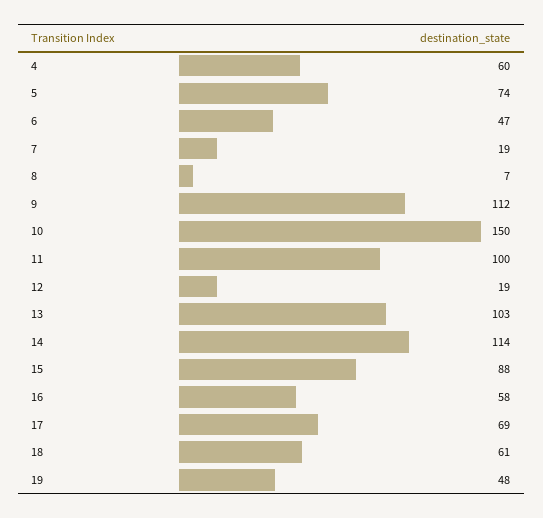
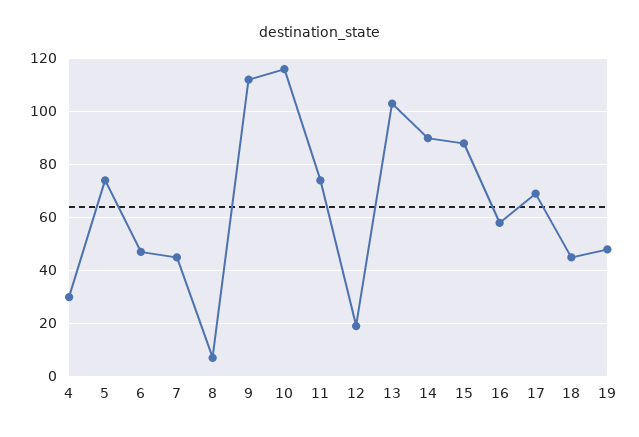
4: 60 -> 30
7: 19 -> 45
10: 150 -> 115
11: 100 -> 75
14: 114 -> 90
18: 61 -> 45

